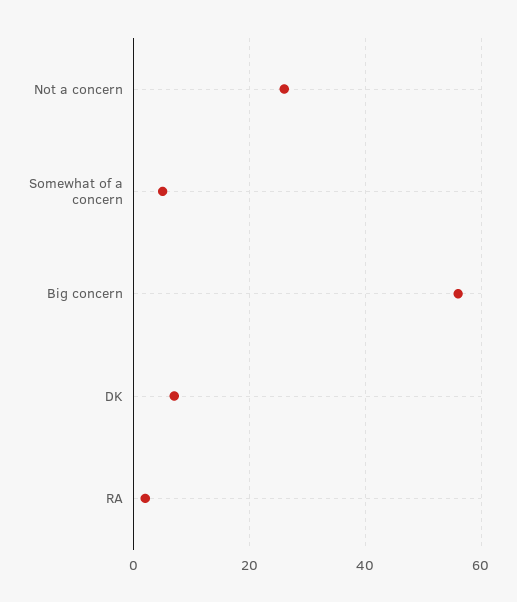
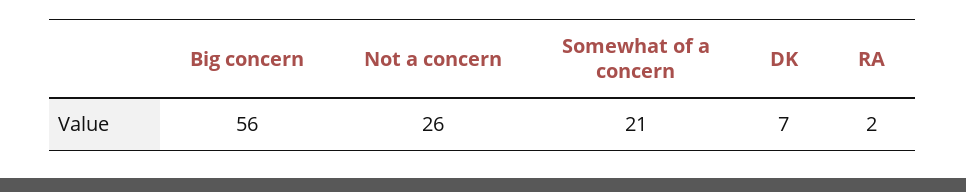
Somewhat of a concern: 5 -> 21

